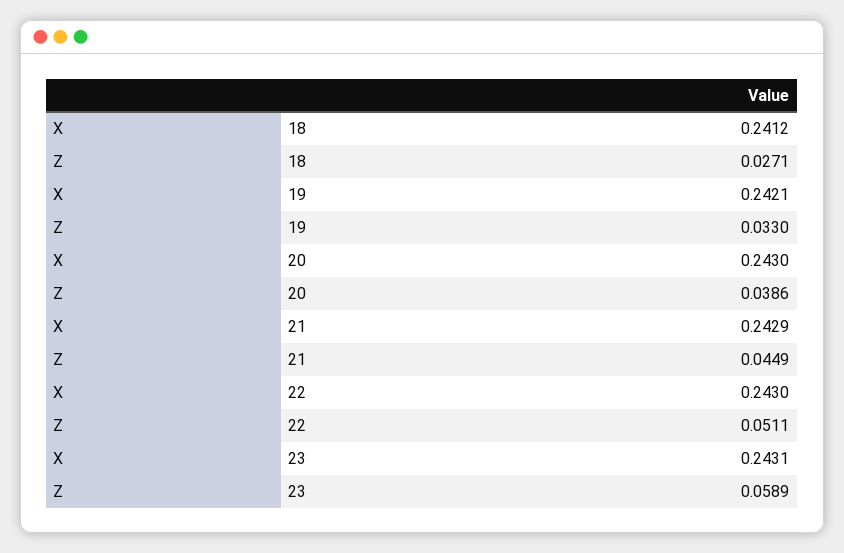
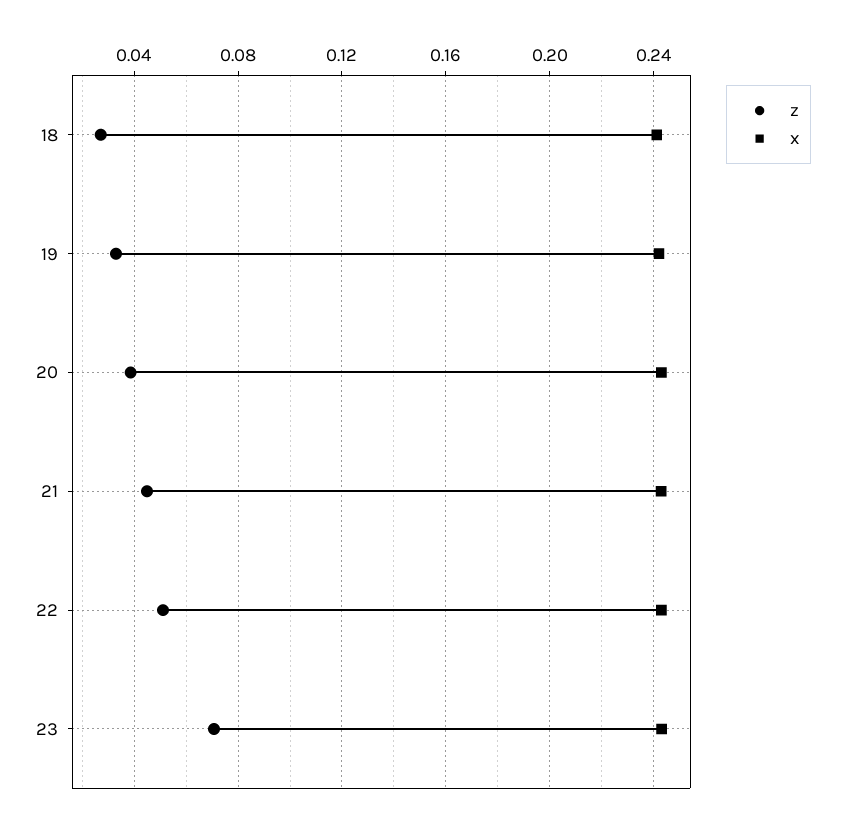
Z, 23: 0.0589 -> 0.07

